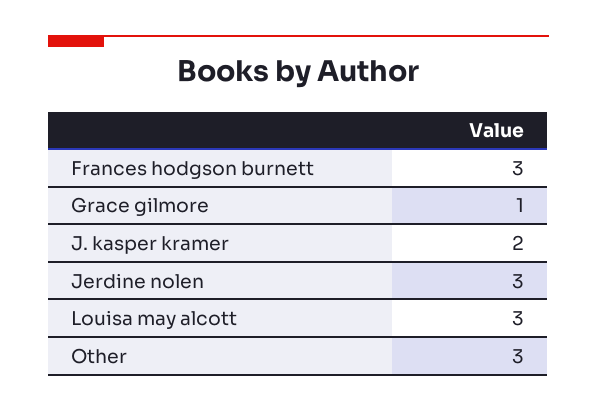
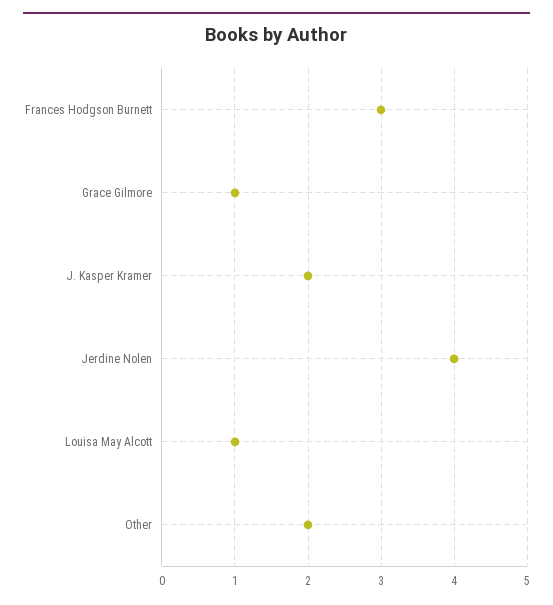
Jerdine nolen: 3 -> 4
Louisa may alcott: 3 -> 1
Other: 3 -> 2

